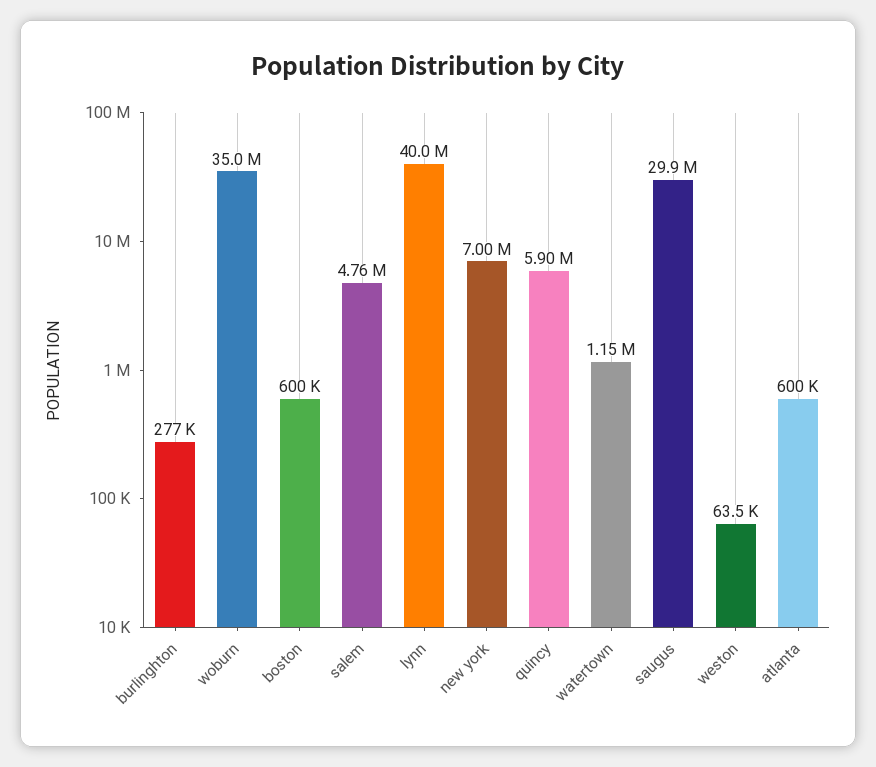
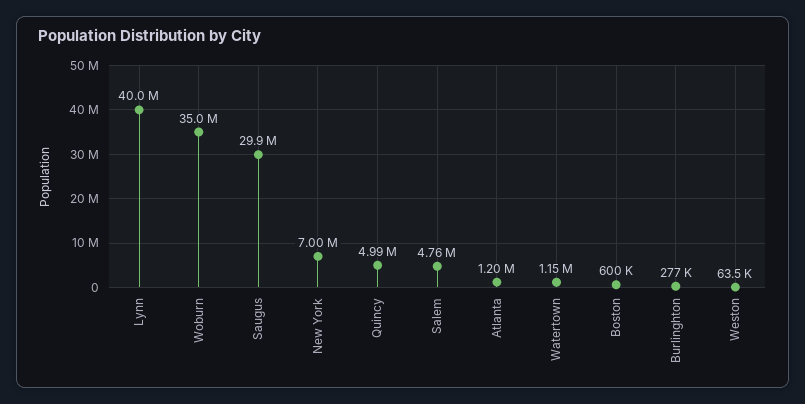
quincy: 5900000 -> 4990000
atlanta: 600000 -> 1200000

